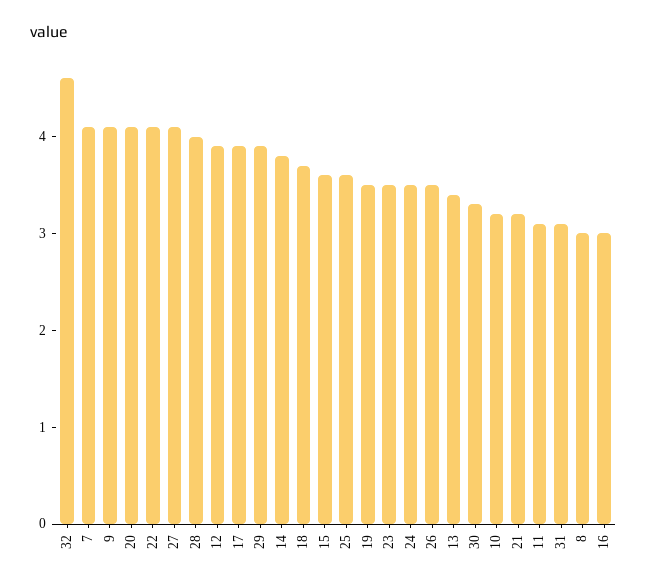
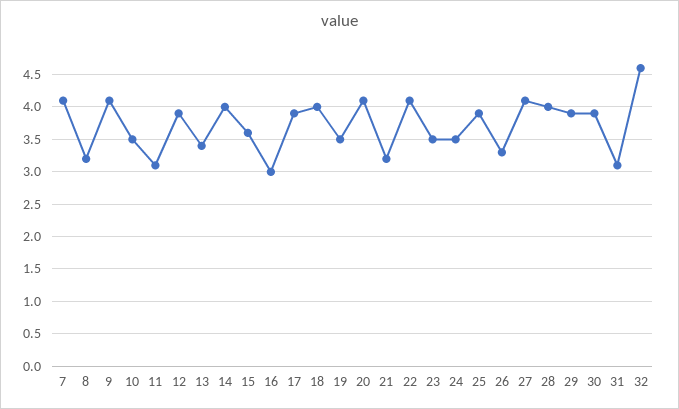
14: 3.8 -> 4
18: 3.7 -> 4
25: 3.6 -> 3.9
26: 3.5 -> 3.3
30: 3.3 -> 3.9
10: 3.2 -> 3.5
8: 3 -> 3.2

